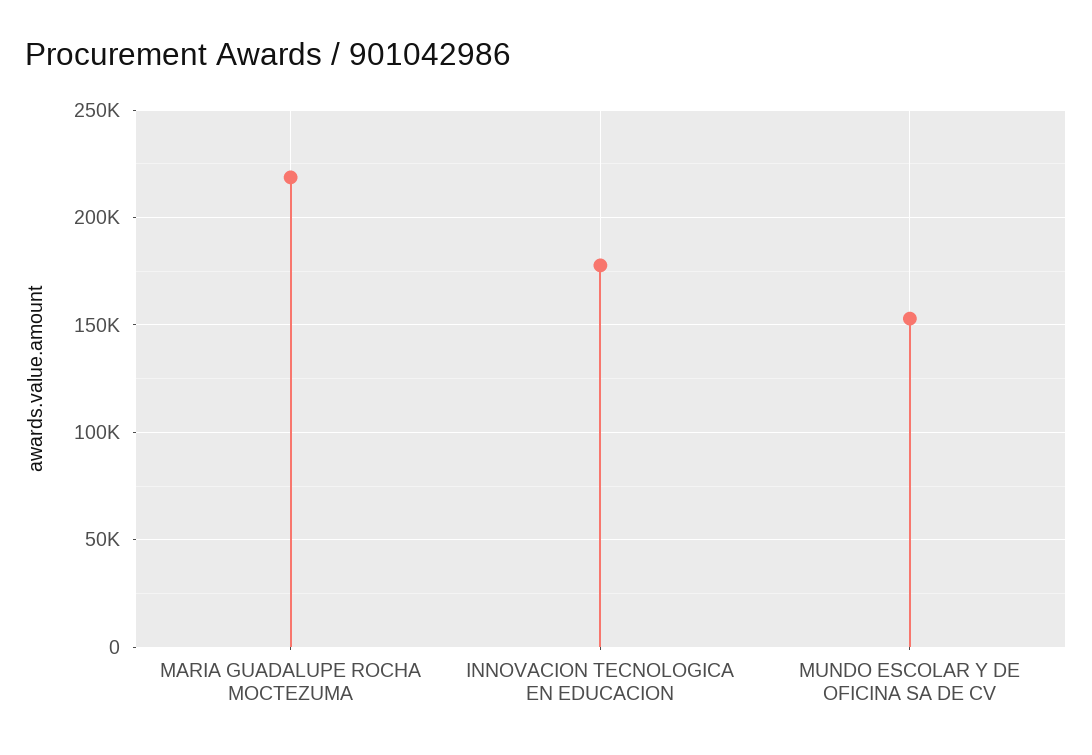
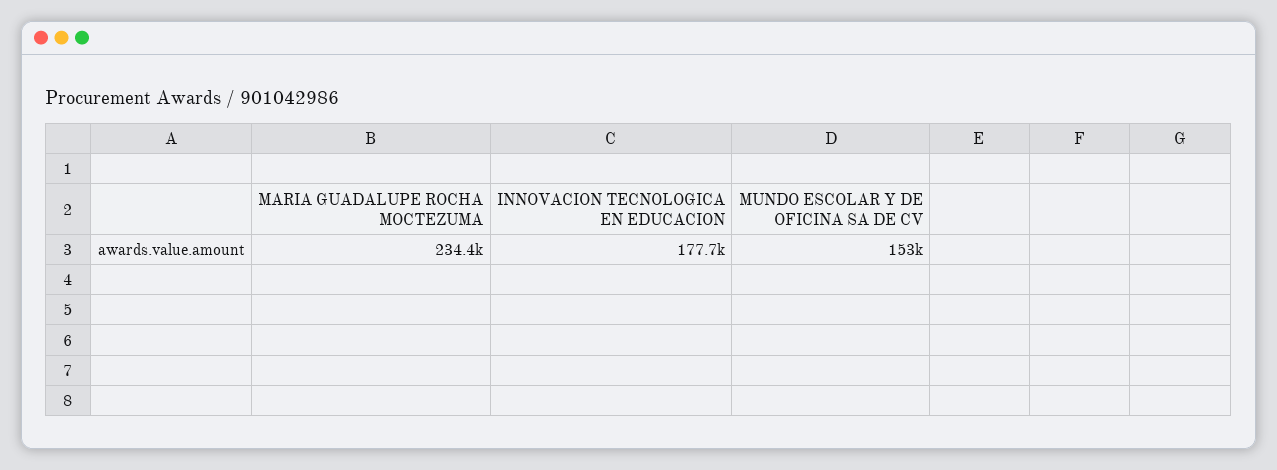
MARIA GUADALUPE ROCHA MOCTEZUMA: 220000 -> 234400

